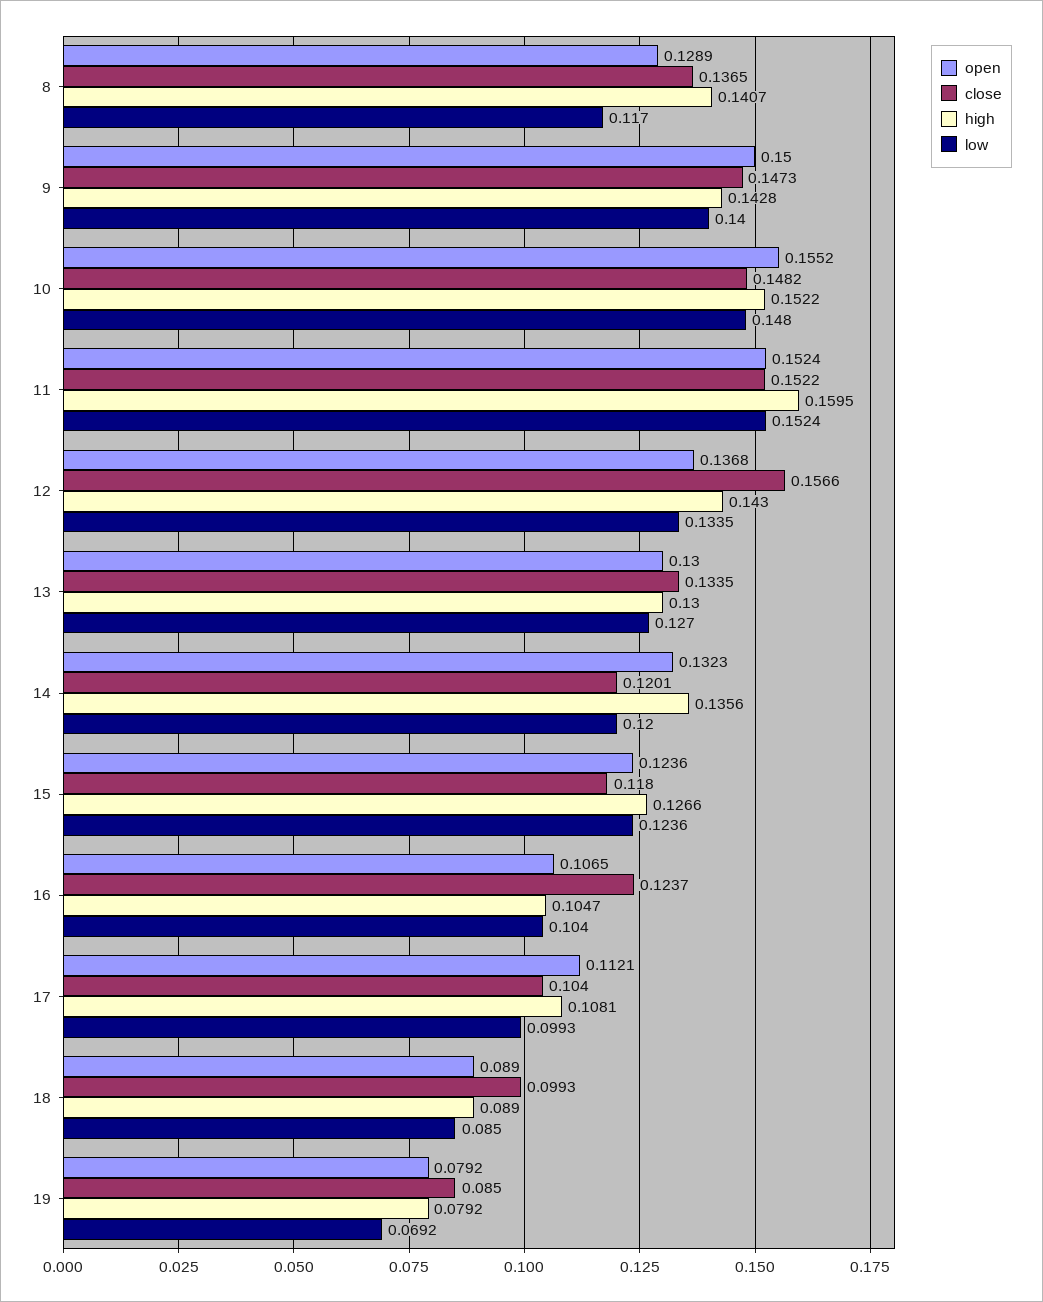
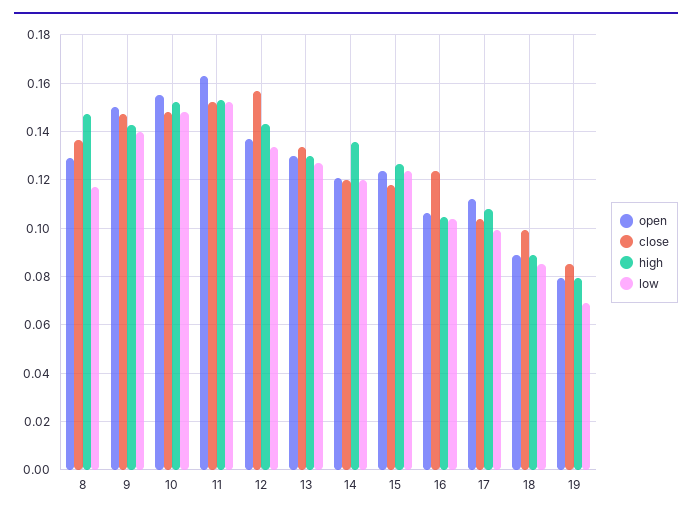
high, 8: 0.1407 -> 0.1475
open, 11: 0.1524 -> 0.1625
high, 11: 0.1595 -> 0.1525
open, 14: 0.1323 -> 0.12

